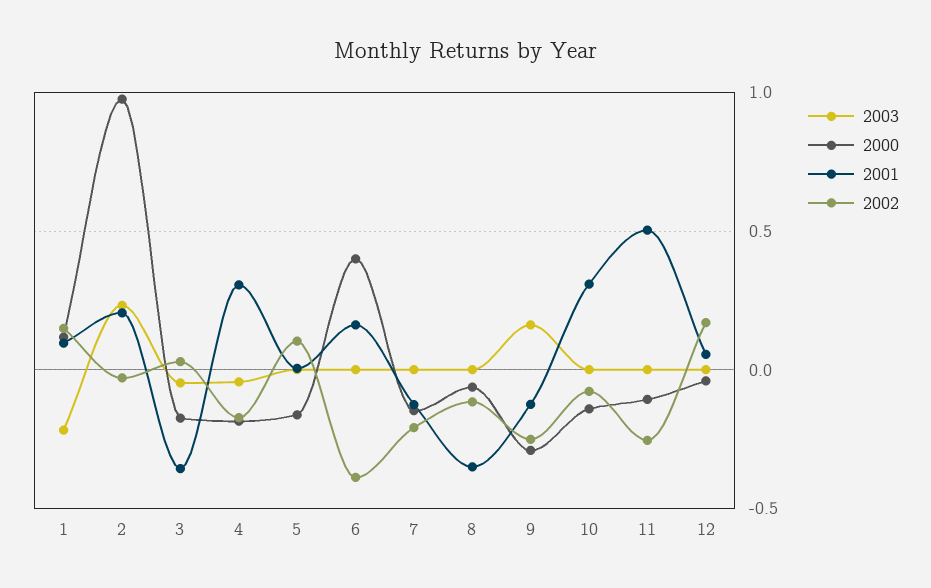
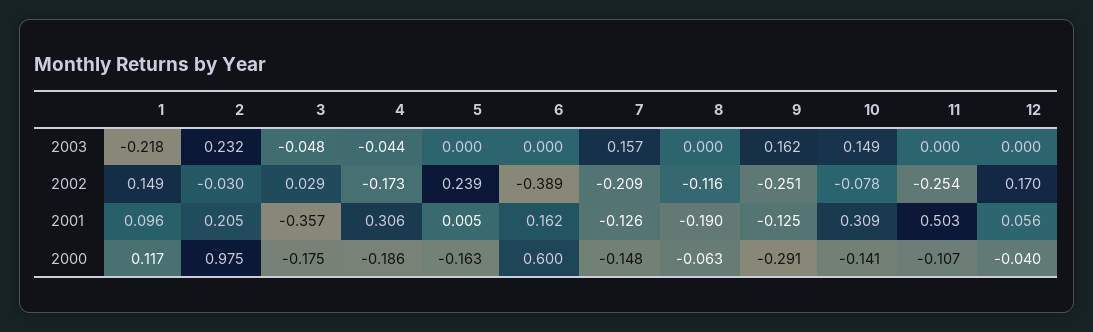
2002, 5: 0.1 -> 0.239
2000, 6: 0.4 -> 0.6
2003, 7: 0 -> 0.157
2001, 8: -0.35 -> -0.19
2003, 10: 0 -> 0.149

